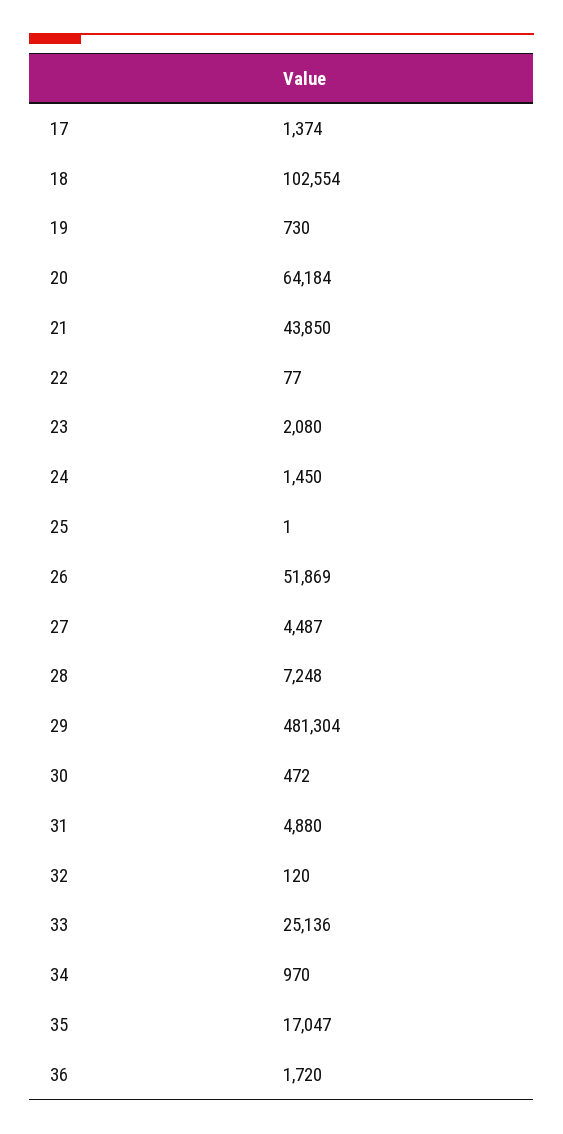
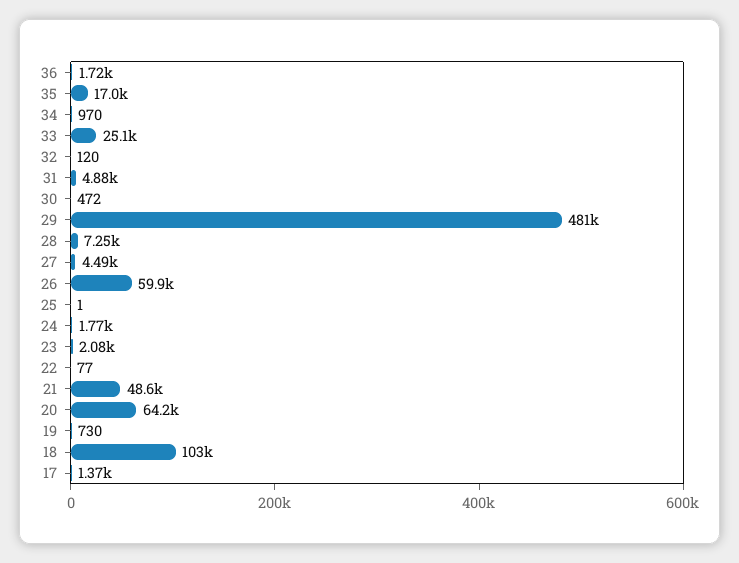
21: 43850 -> 48600
24: 1450 -> 1770
26: 51869 -> 59900

